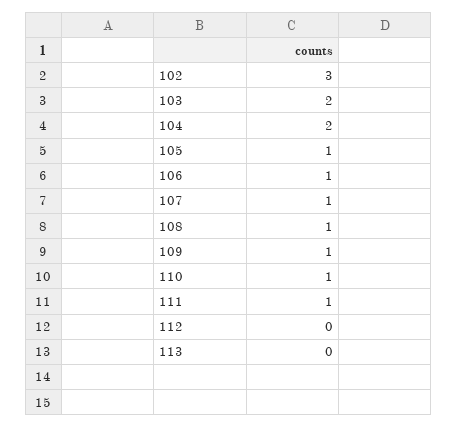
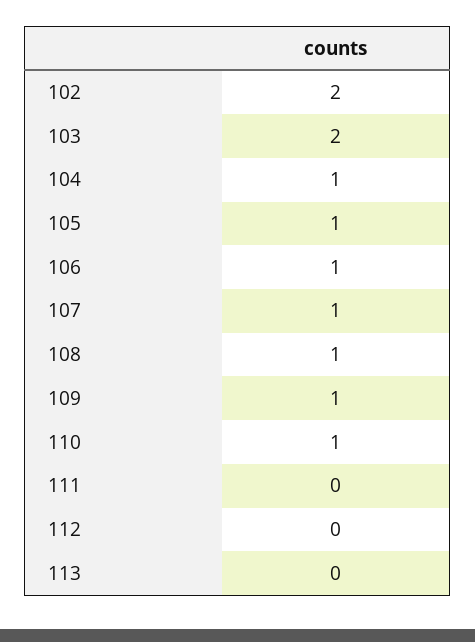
102: 3 -> 2
104: 2 -> 1
111: 1 -> 0

